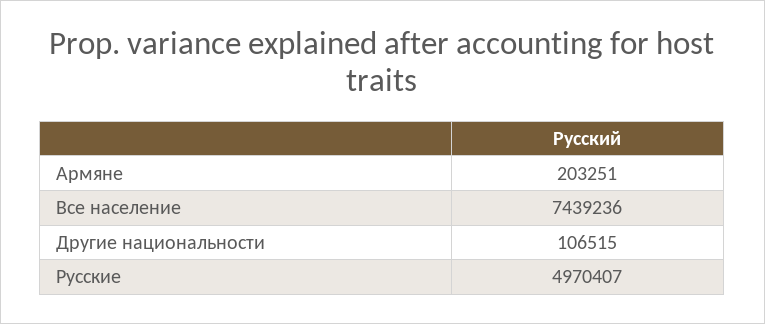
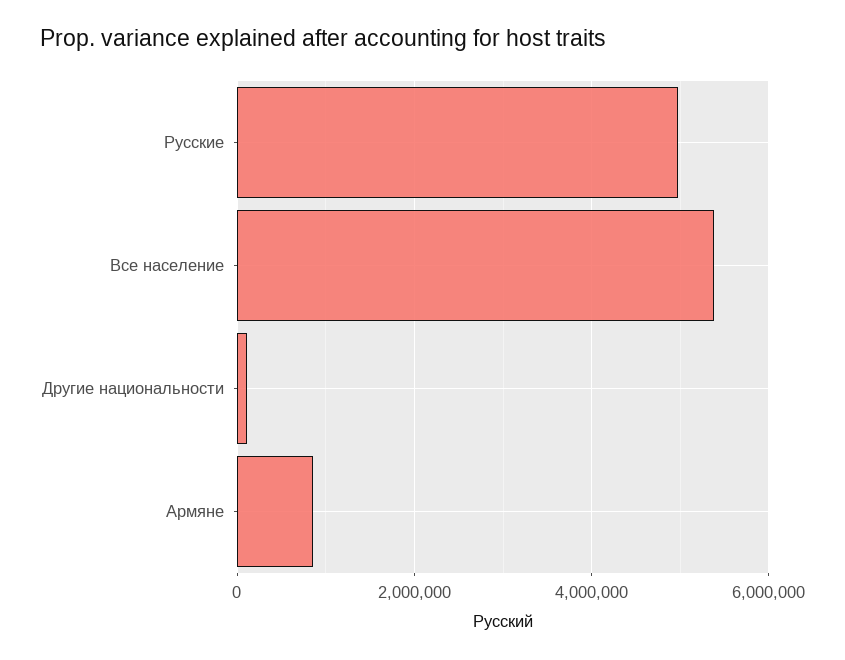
Армяне: 203251 -> 800000
Все население: 7439236 -> 5400000

